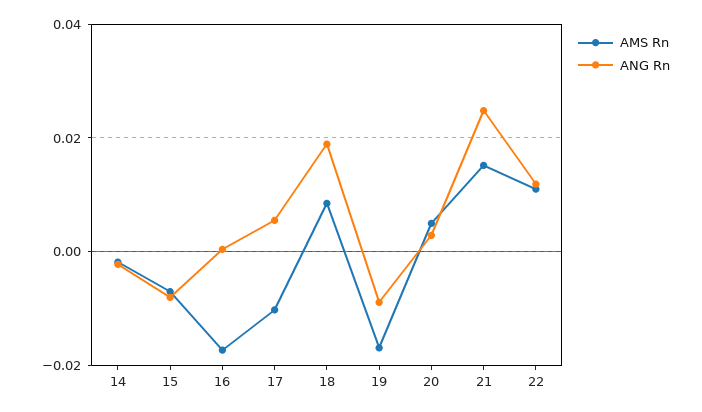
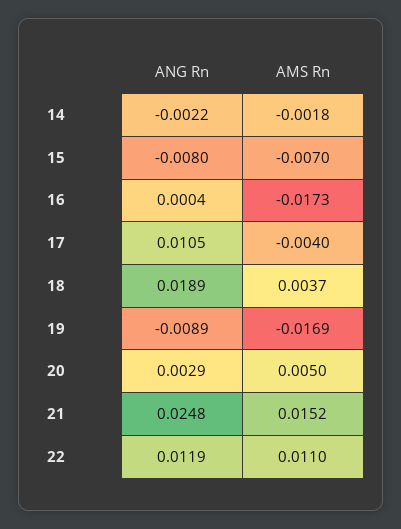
AMS Rn, 17: -0.01 -> -0.004
ANG Rn, 17: 0.006 -> 0.0105
AMS Rn, 18: 0.008 -> 0.0037

